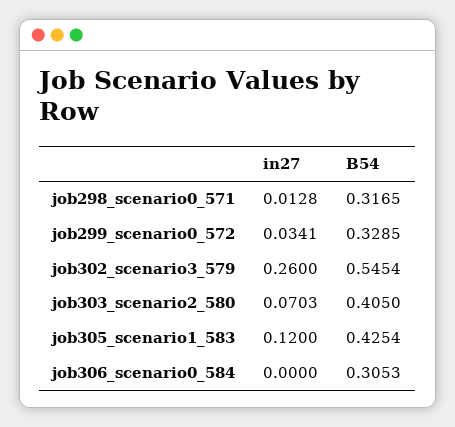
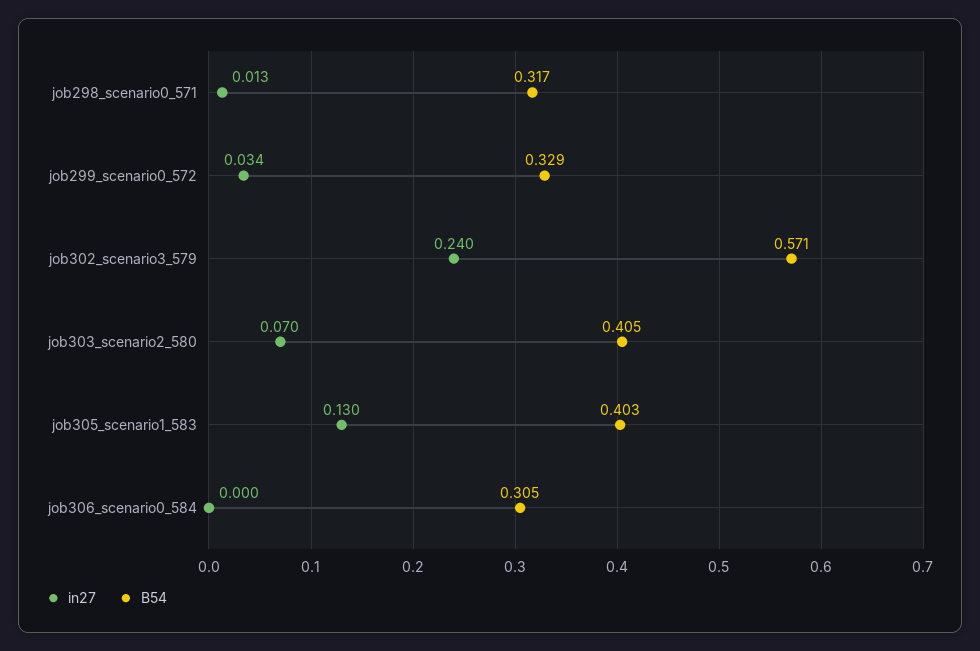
in27, job302_scenario3_579: 0.26 -> 0.24
B54, job302_scenario3_579: 0.5454 -> 0.571
in27, job305_scenario1_583: 0.12 -> 0.13
B54, job305_scenario1_583: 0.4254 -> 0.403

